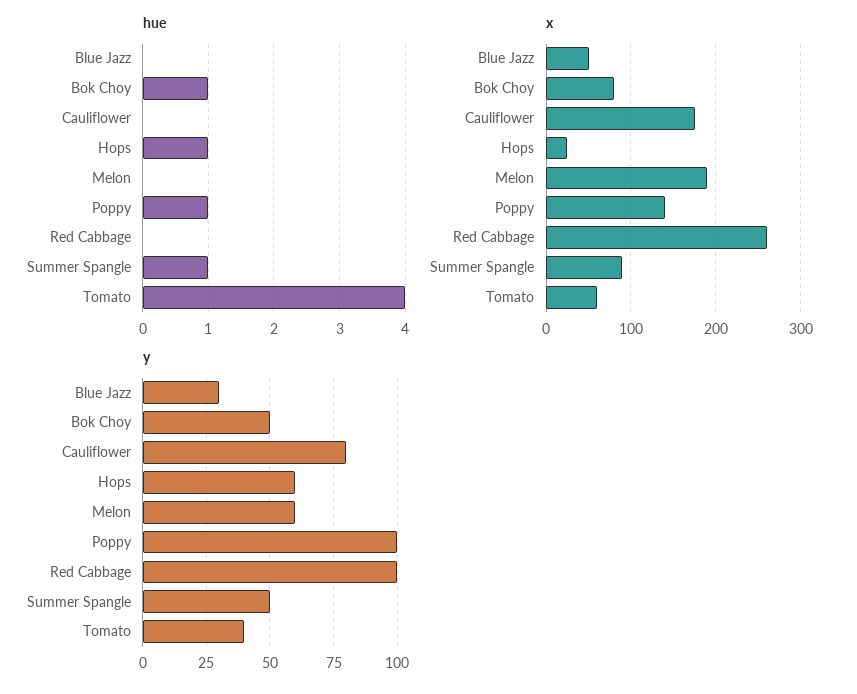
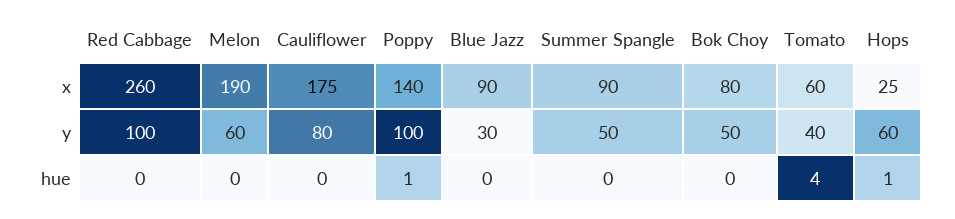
hue, Bok Choy: 1 -> 0
hue, Summer Spangle: 1 -> 0
x, Blue Jazz: 50 -> 90

